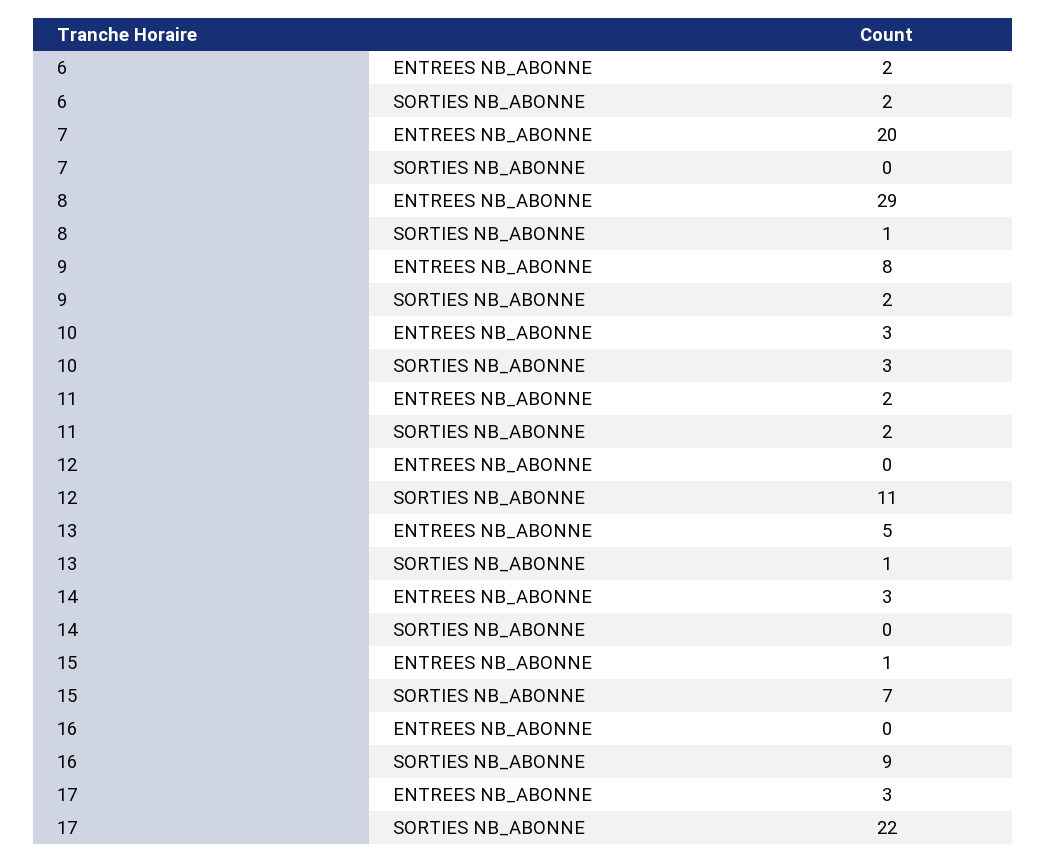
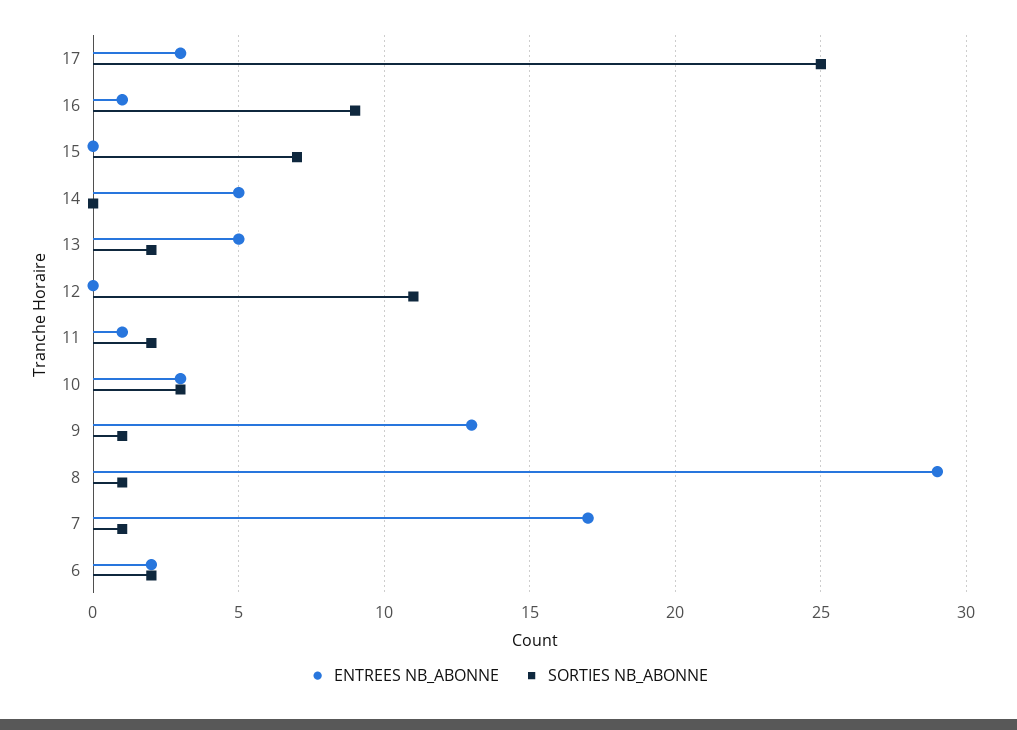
ENTREES NB_ABONNE, 7: 20 -> 17
SORTIES NB_ABONNE, 7: 0 -> 1
ENTREES NB_ABONNE, 9: 8 -> 13
SORTIES NB_ABONNE, 9: 2 -> 1
ENTREES NB_ABONNE, 11: 2 -> 1
SORTIES NB_ABONNE, 13: 1 -> 2
ENTREES NB_ABONNE, 14: 3 -> 5
ENTREES NB_ABONNE, 15: 1 -> 0
ENTREES NB_ABONNE, 16: 0 -> 1
SORTIES NB_ABONNE, 17: 22 -> 25

